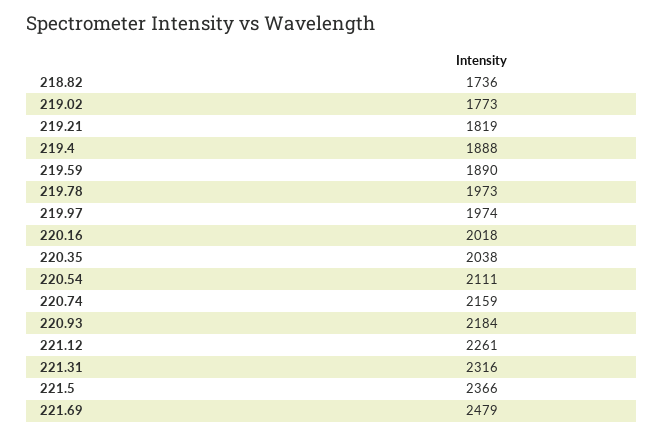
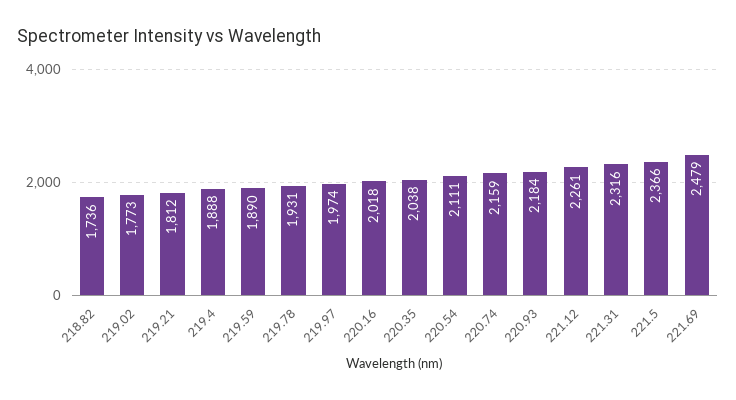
219.21: 1819 -> 1812
219.78: 1973 -> 1931

